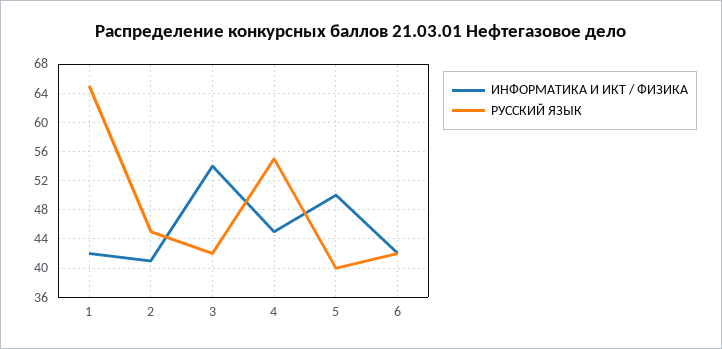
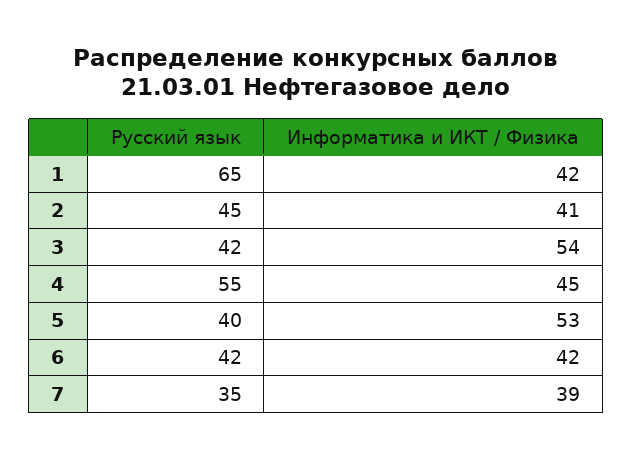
ИНФОРМАТИКА И ИКТ / ФИЗИКА, 5: 50 -> 53
РУССКИЙ ЯЗЫК, 7: none -> 35
ИНФОРМАТИКА И ИКТ / ФИЗИКА, 7: none -> 39

